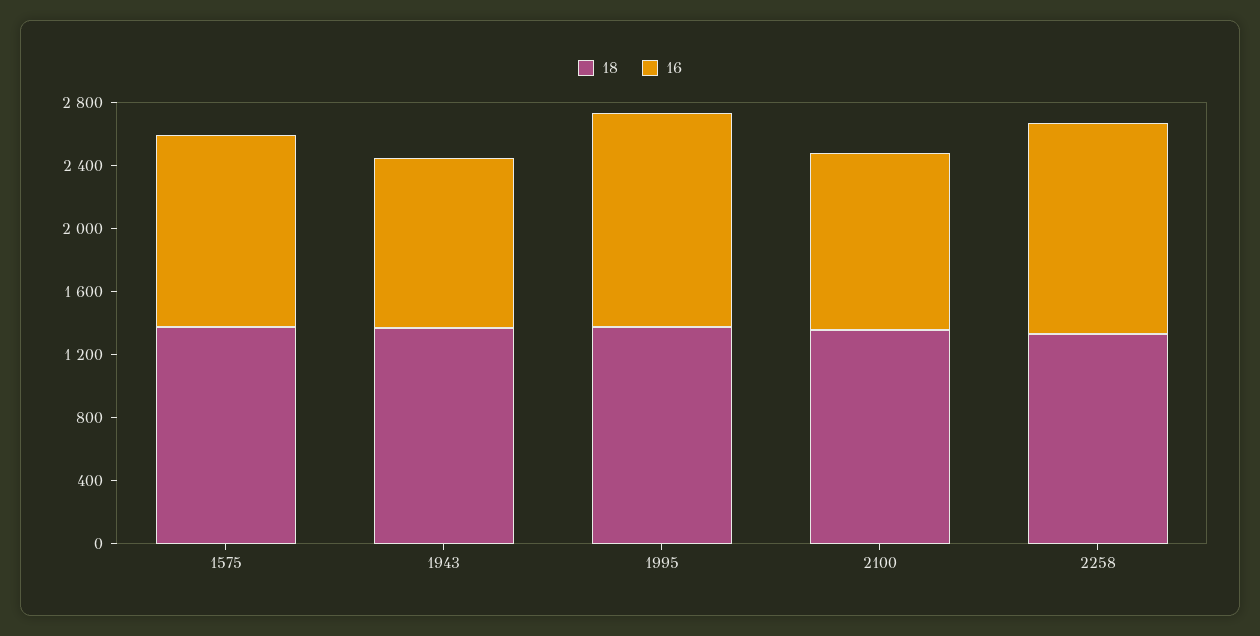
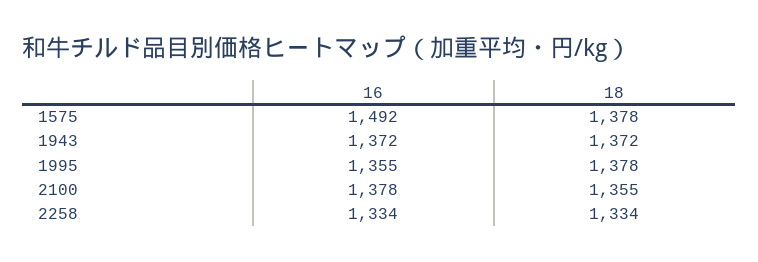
16, 1575: 1200 -> 1492
16, 1943: 1100 -> 1372
16, 2100: 1100 -> 1378

